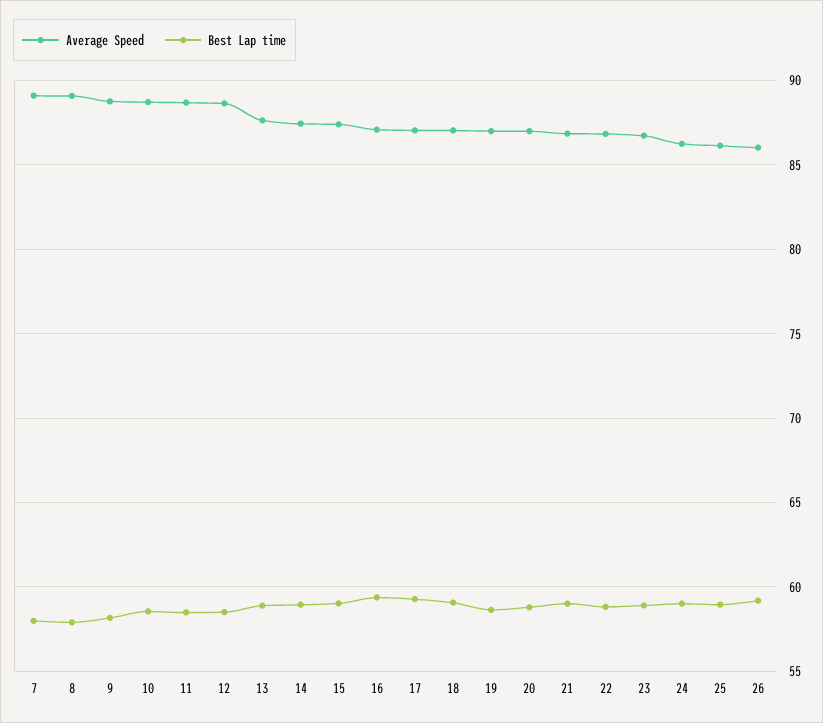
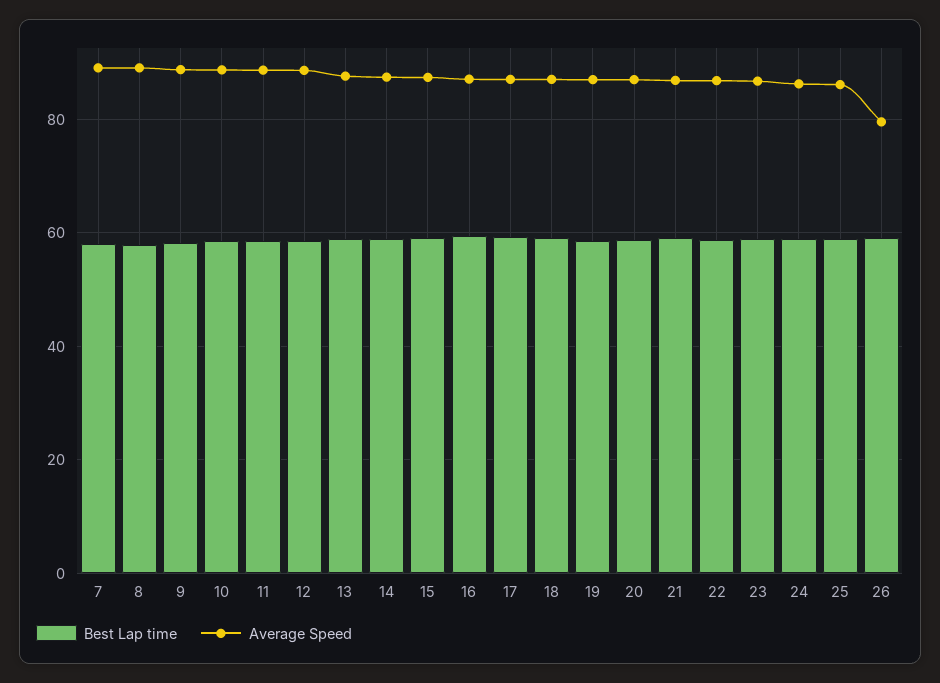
Average Speed, 26: 86 -> 80

